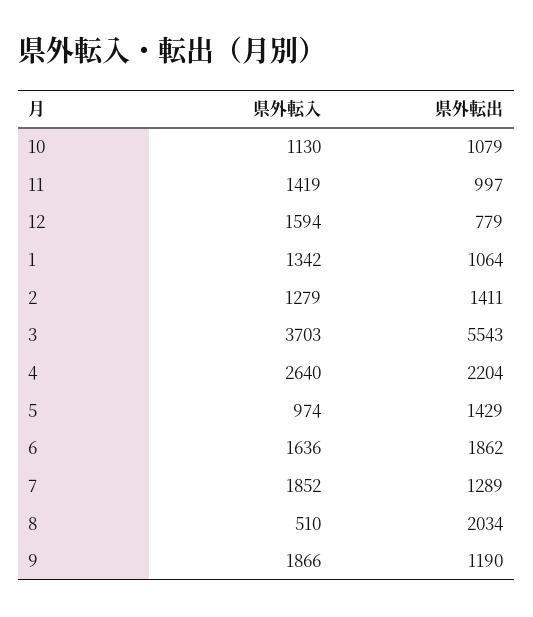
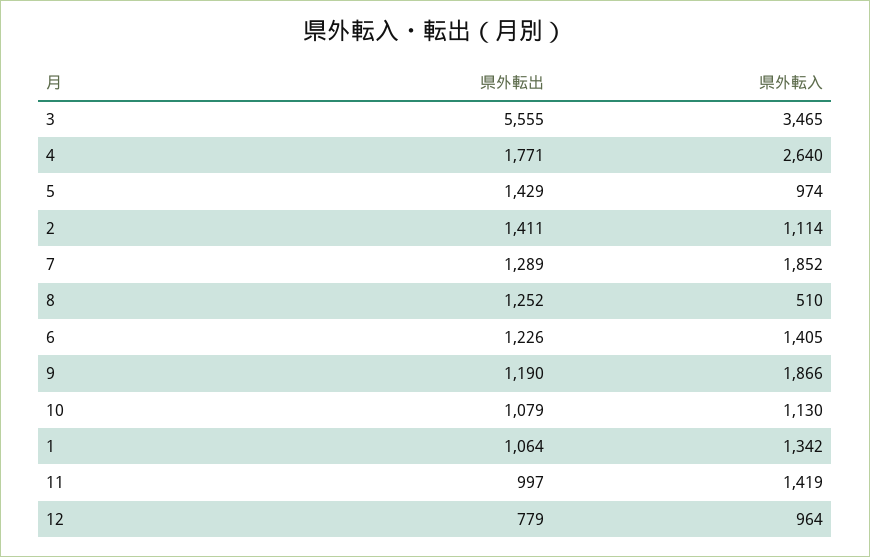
県外転入, 12: 1594 -> 964
県外転入, 2: 1279 -> 1114
県外転入, 3: 3703 -> 3465
県外転出, 3: 5543 -> 5555
県外転出, 4: 2204 -> 1771
県外転入, 6: 1636 -> 1405
県外転出, 6: 1862 -> 1226
県外転出, 8: 2034 -> 1252

